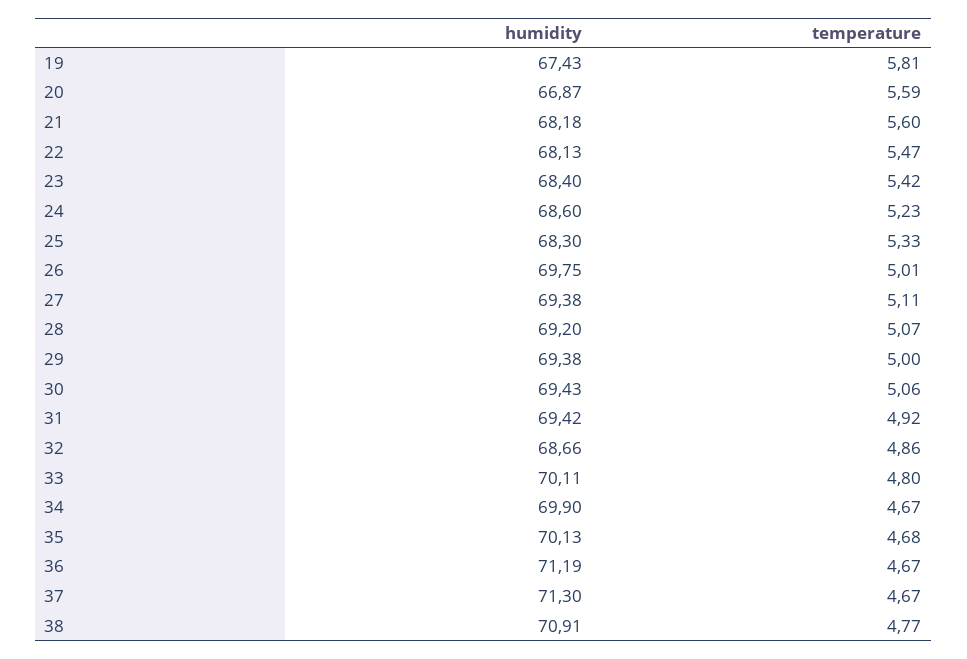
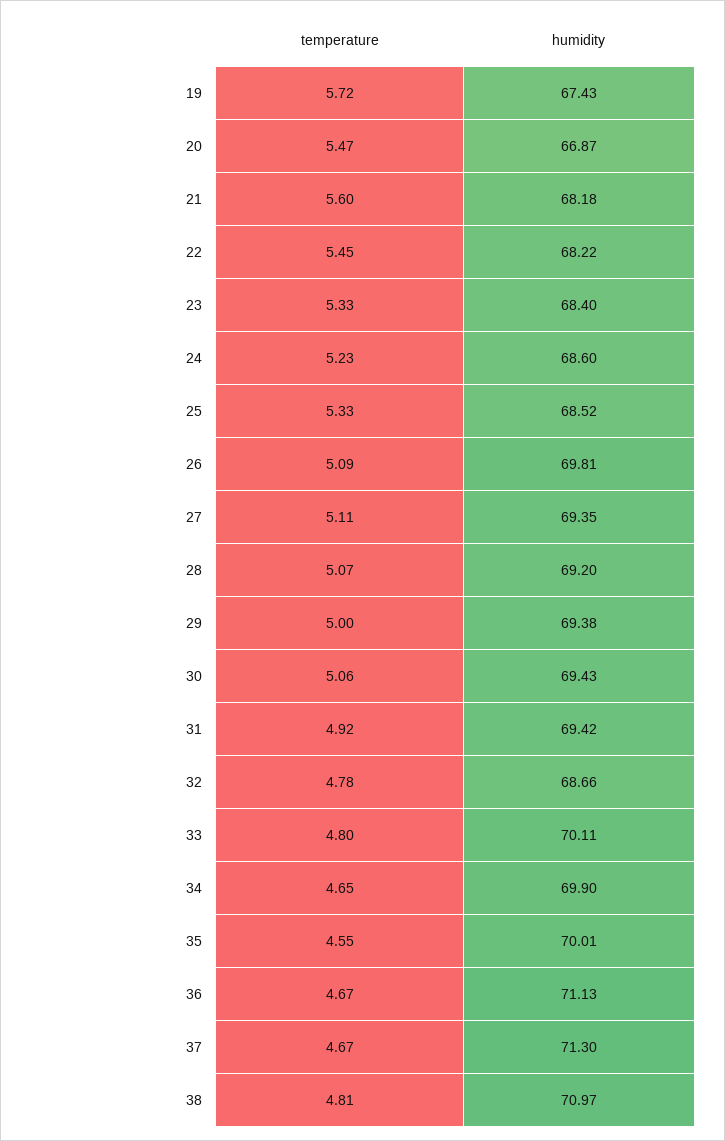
temperature, 19: 5.81 -> 5.72
temperature, 20: 5.59 -> 5.47
humidity, 22: 68.13 -> 68.22
temperature, 22: 5.47 -> 5.45
temperature, 23: 5.42 -> 5.33
humidity, 25: 68.3 -> 68.52
humidity, 26: 69.75 -> 69.81
temperature, 26: 5.01 -> 5.09
humidity, 27: 69.38 -> 69.35
temperature, 32: 4.86 -> 4.78
temperature, 34: 4.67 -> 4.65
humidity, 35: 70.13 -> 70.01
temperature, 35: 4.68 -> 4.55
humidity, 36: 71.19 -> 71.13
humidity, 38: 70.91 -> 70.97
temperature, 38: 4.77 -> 4.81

